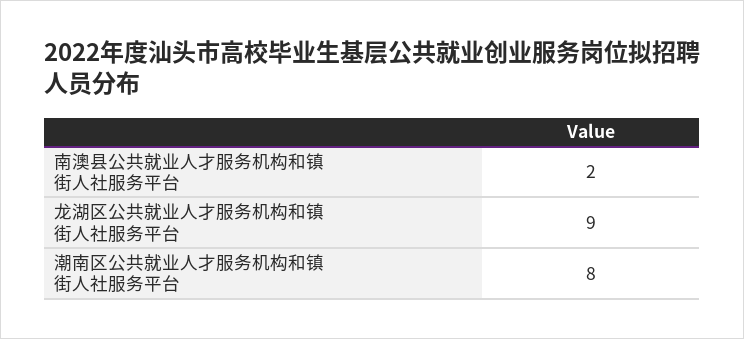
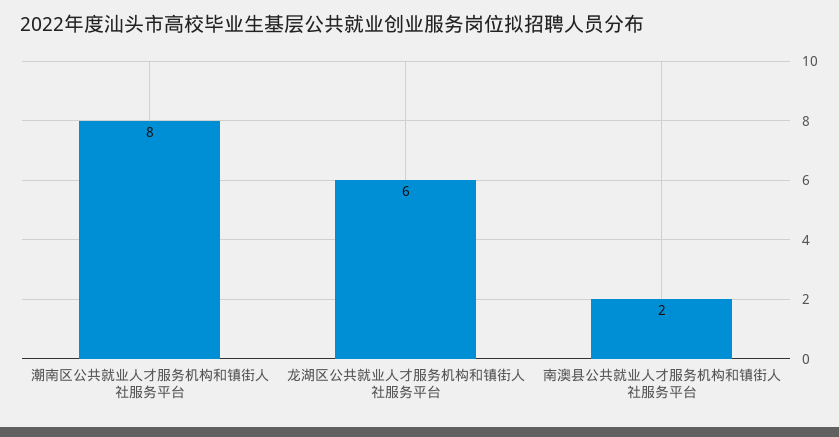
龙湖区公共就业人才服务机构和镇街人社服务平台: 9 -> 6

